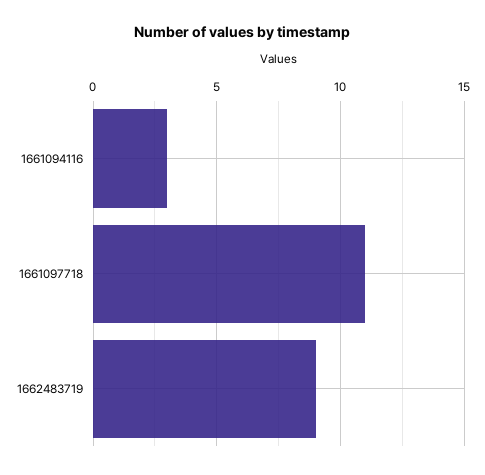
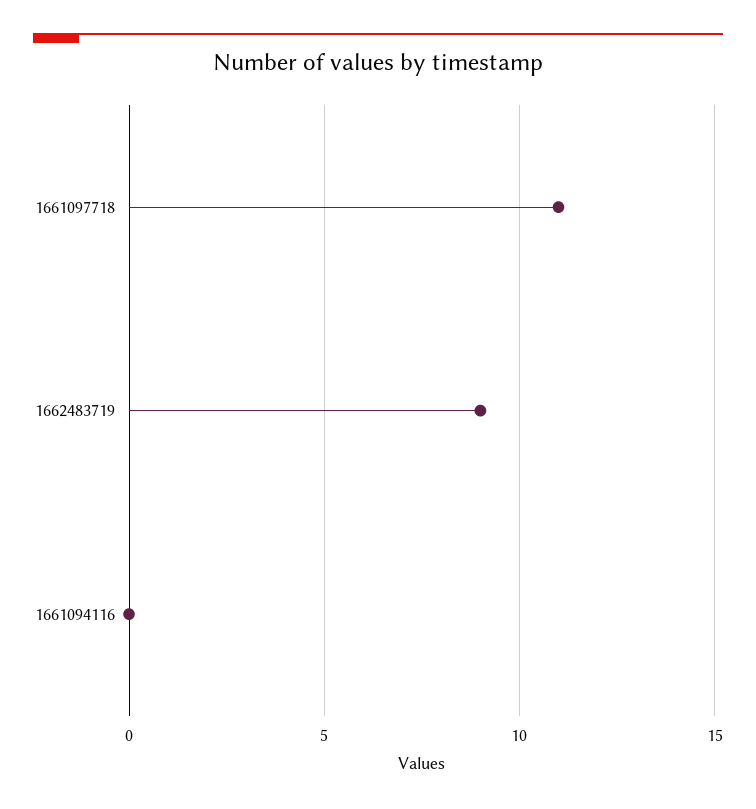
1661094116: 3 -> 0

